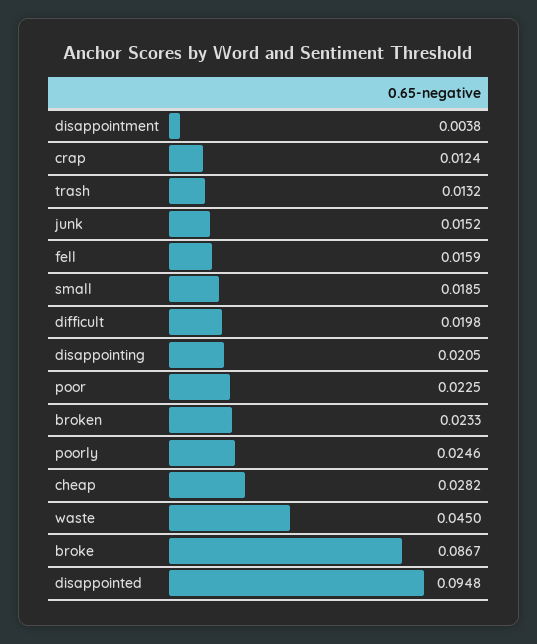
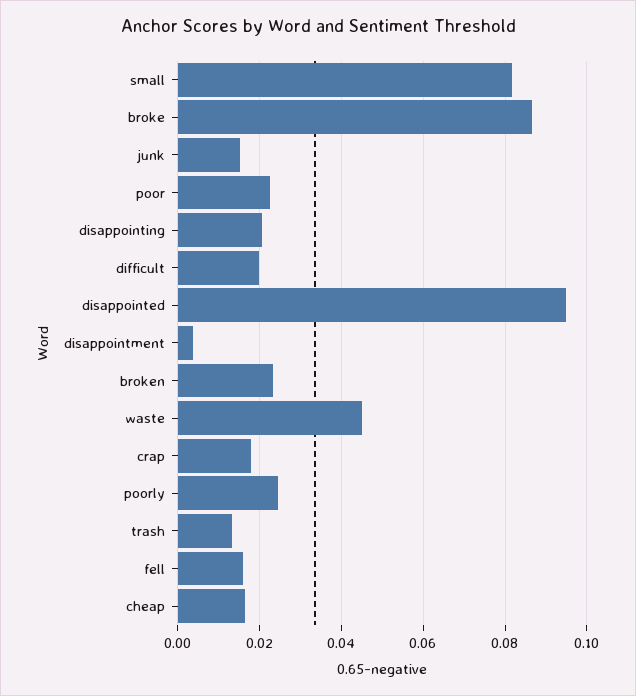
crap: 0.0124 -> 0.018
small: 0.0185 -> 0.082
cheap: 0.0282 -> 0.016

